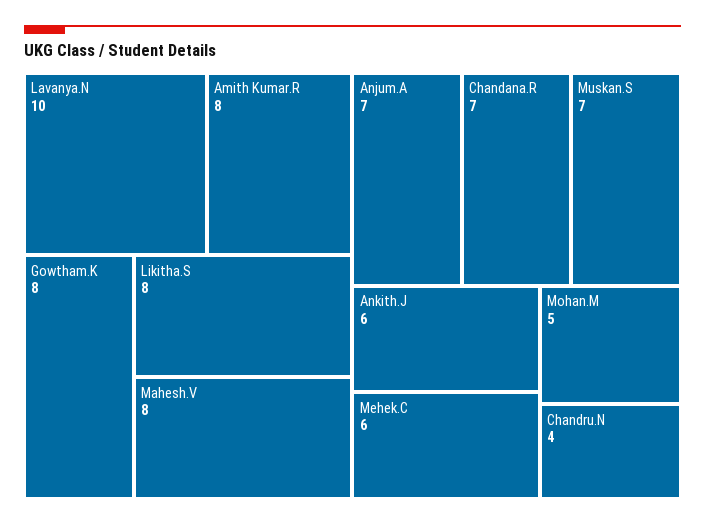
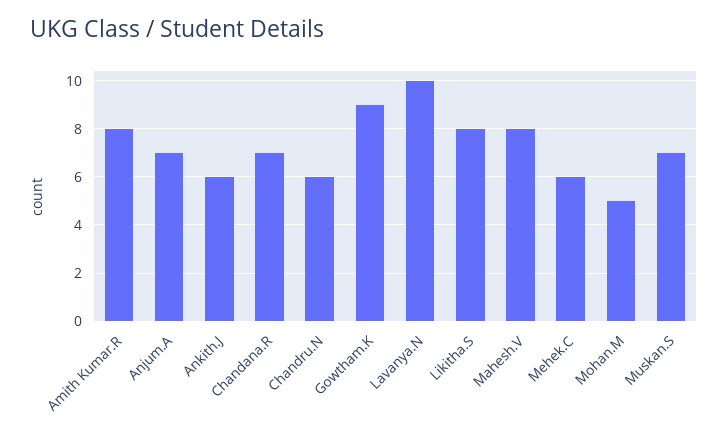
Gowtham.K: 8 -> 9
Chandru.N: 4 -> 6

